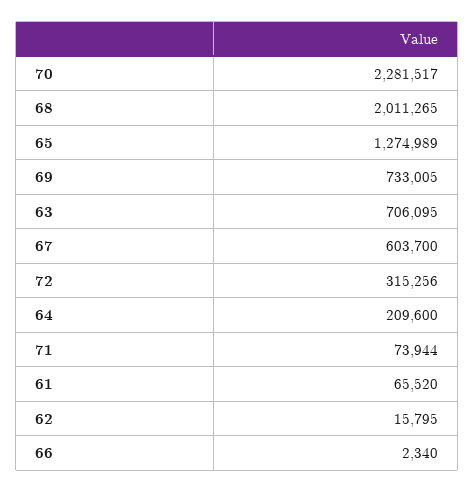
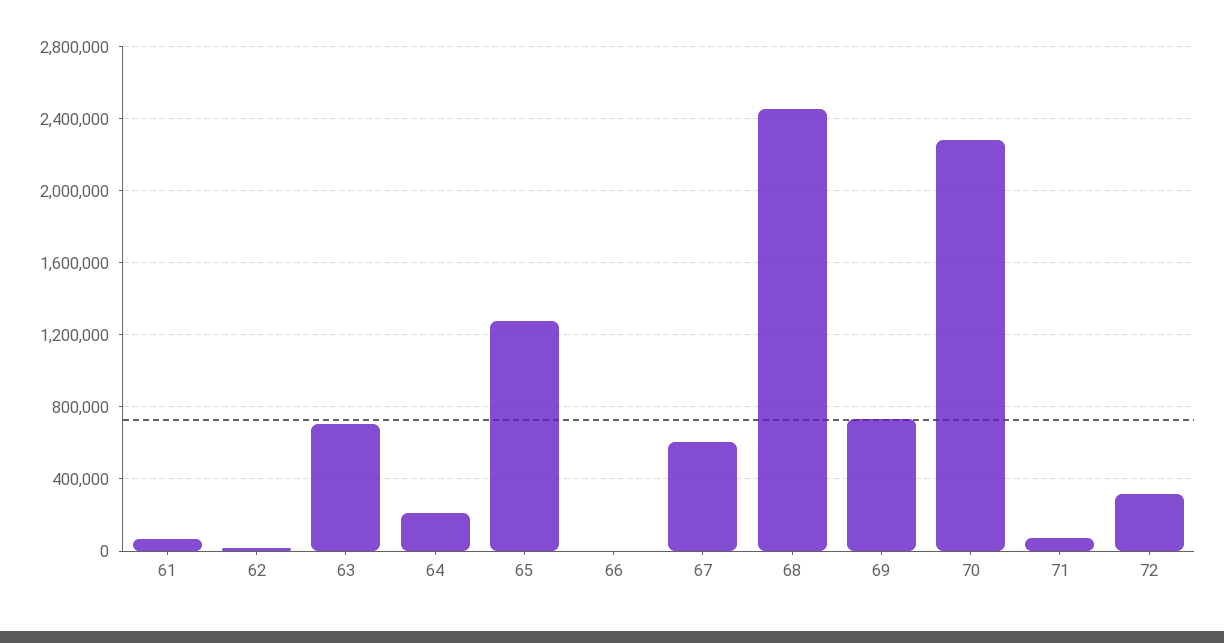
68: 2011265 -> 2450000

